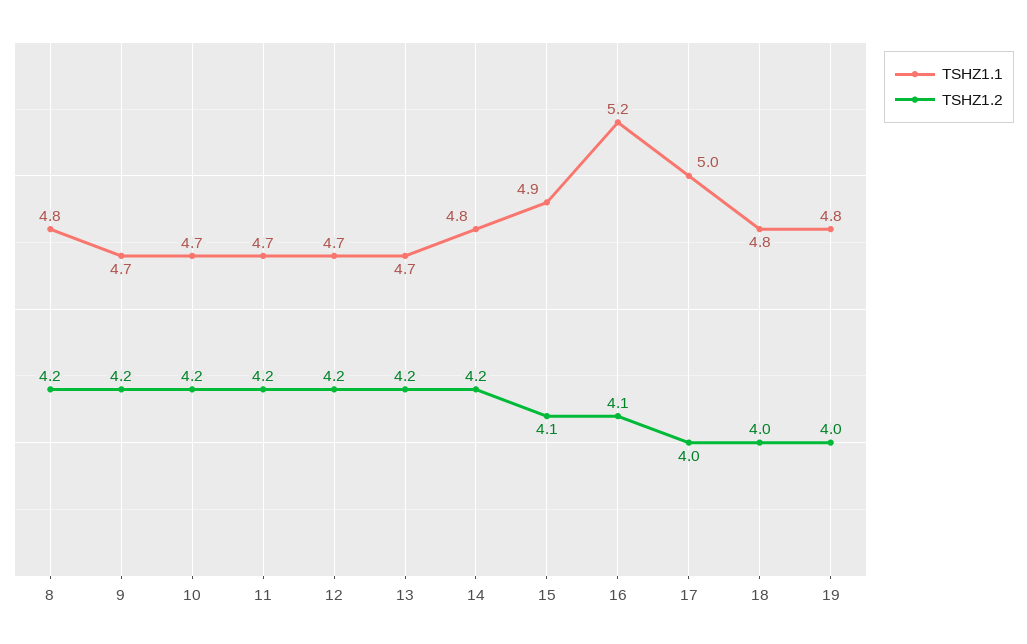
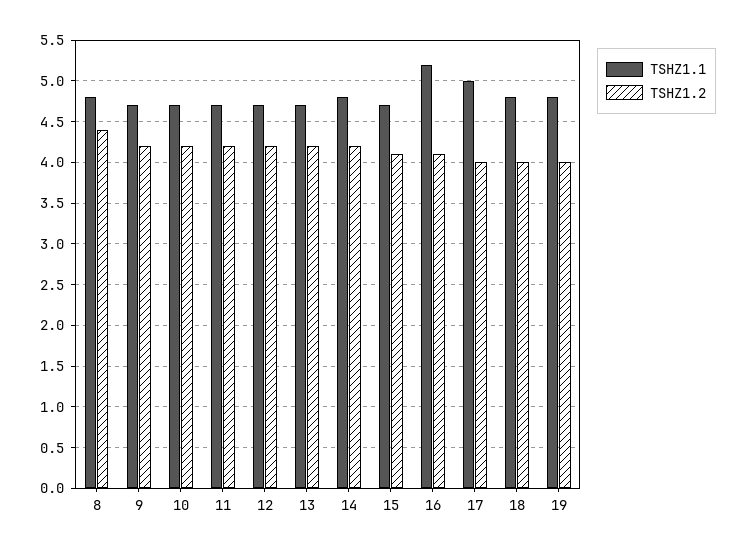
TSHZ1.2, 8: 4.2 -> 4.4
TSHZ1.1, 15: 4.9 -> 4.7

